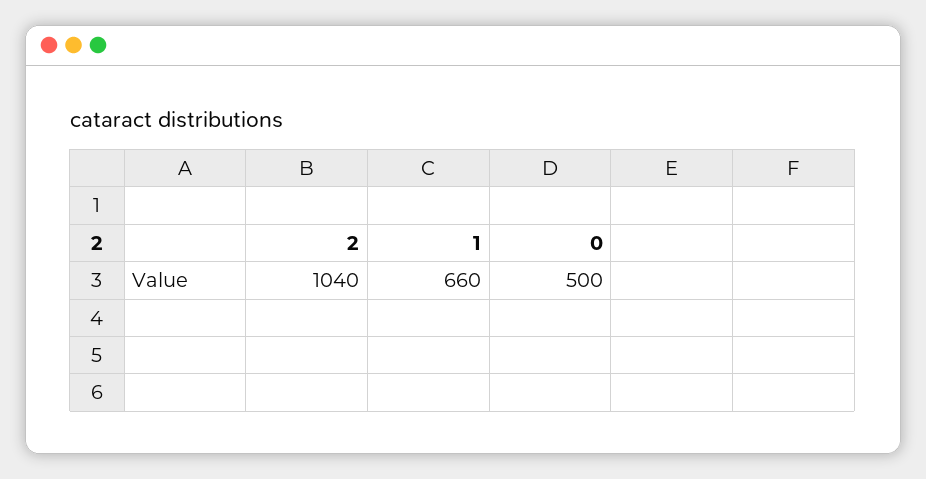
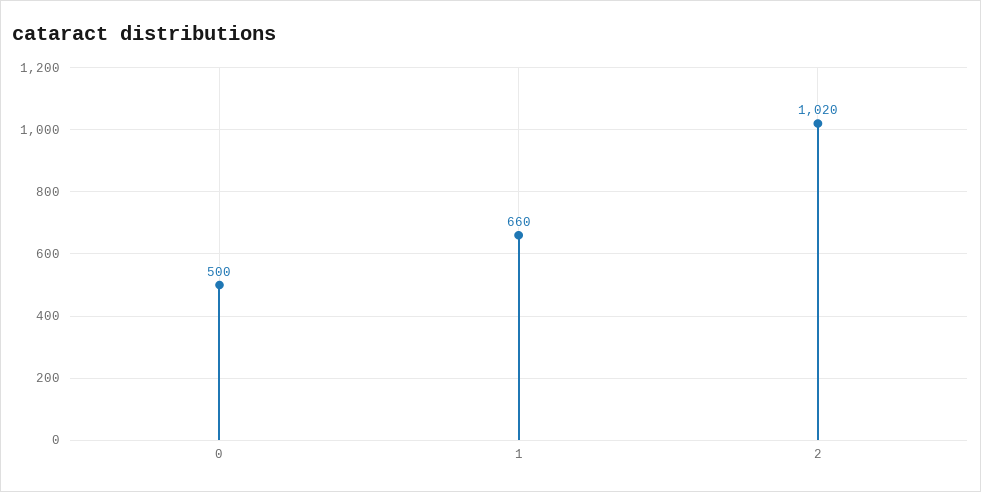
2: 1040 -> 1020

